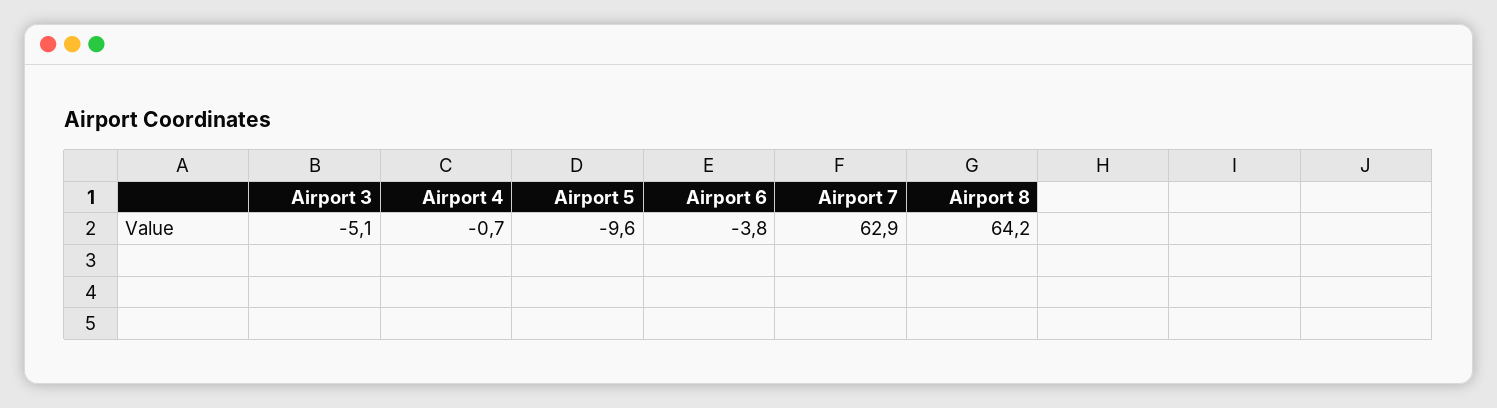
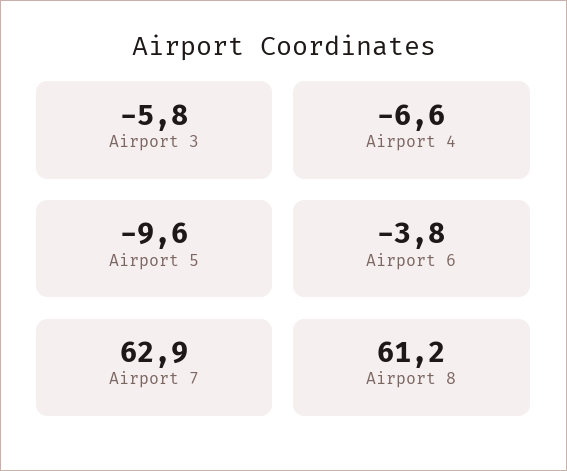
Airport 3: -5.1 -> -5.8
Airport 4: -0.7 -> -6.6
Airport 8: 64.2 -> 61.2

